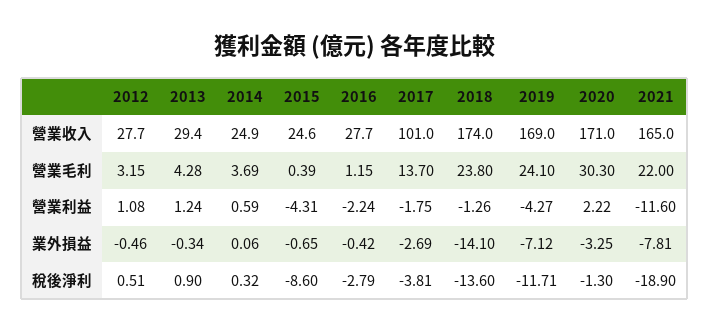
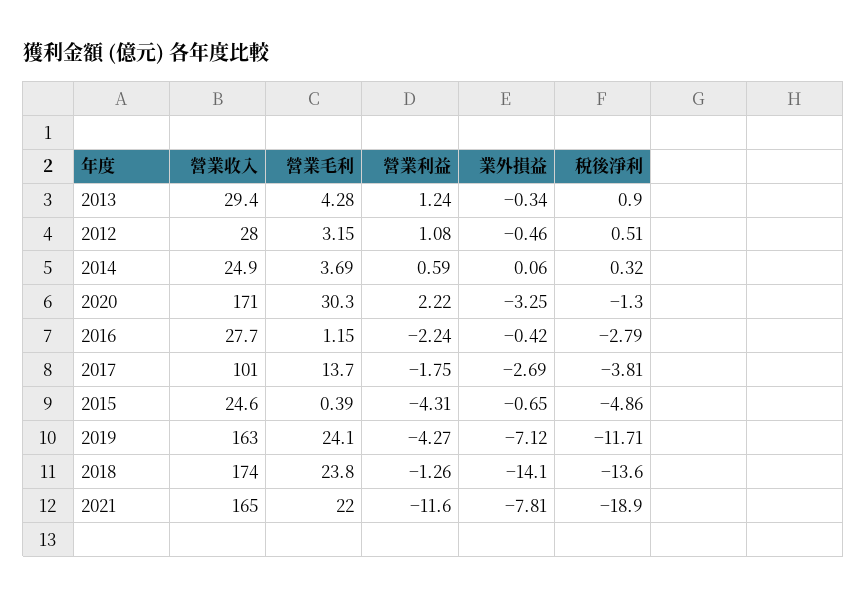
2012, 營業收入: 27.7 -> 28
2019, 營業收入: 169 -> 163
2015, 稅後淨利: -8.6 -> -4.86

